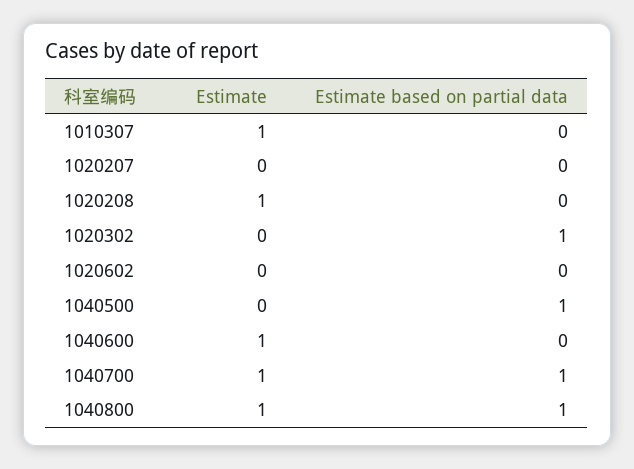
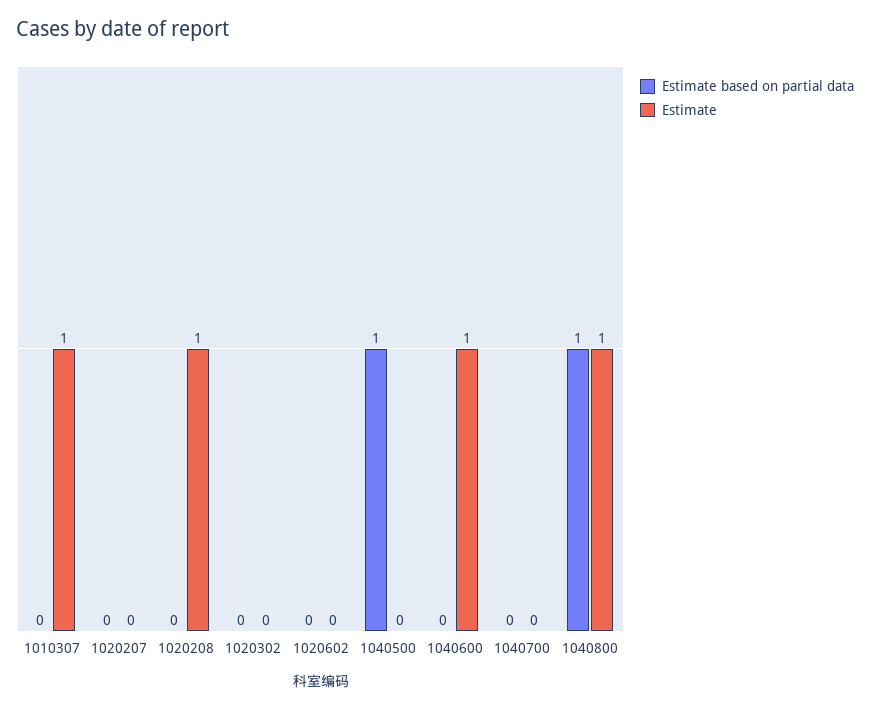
Estimate based on partial data, 1020302: 1 -> 0
Estimate, 1040700: 1 -> 0
Estimate based on partial data, 1040700: 1 -> 0

